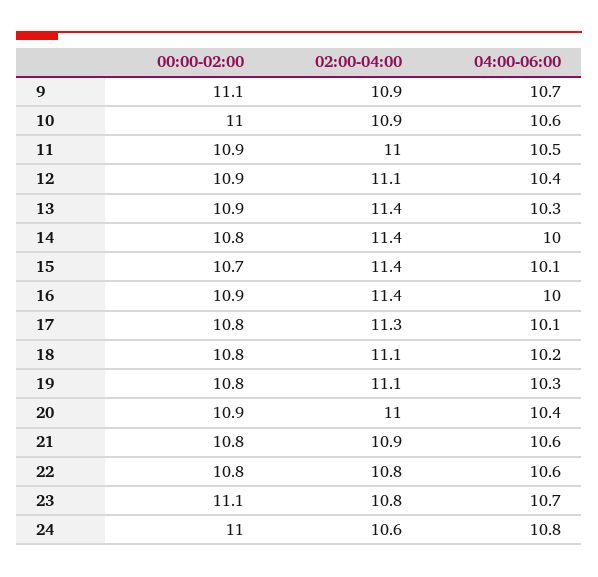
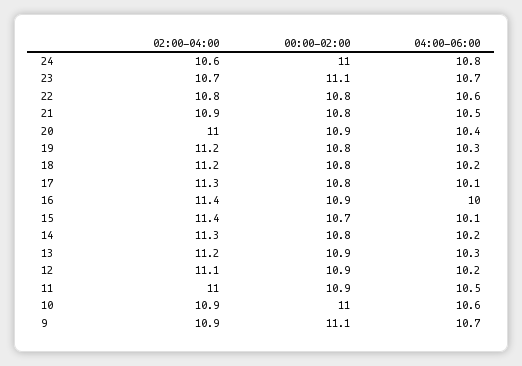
04:00-06:00, 12: 10.4 -> 10.2
02:00-04:00, 13: 11.4 -> 11.2
02:00-04:00, 14: 11.4 -> 11.3
04:00-06:00, 14: 10 -> 10.2
02:00-04:00, 18: 11.1 -> 11.2
02:00-04:00, 19: 11.1 -> 11.2
04:00-06:00, 21: 10.6 -> 10.5
02:00-04:00, 23: 10.8 -> 10.7

